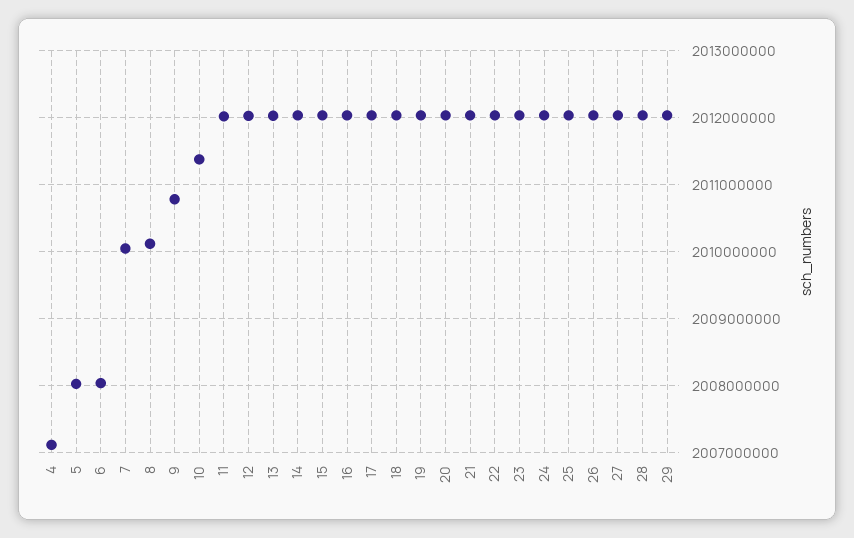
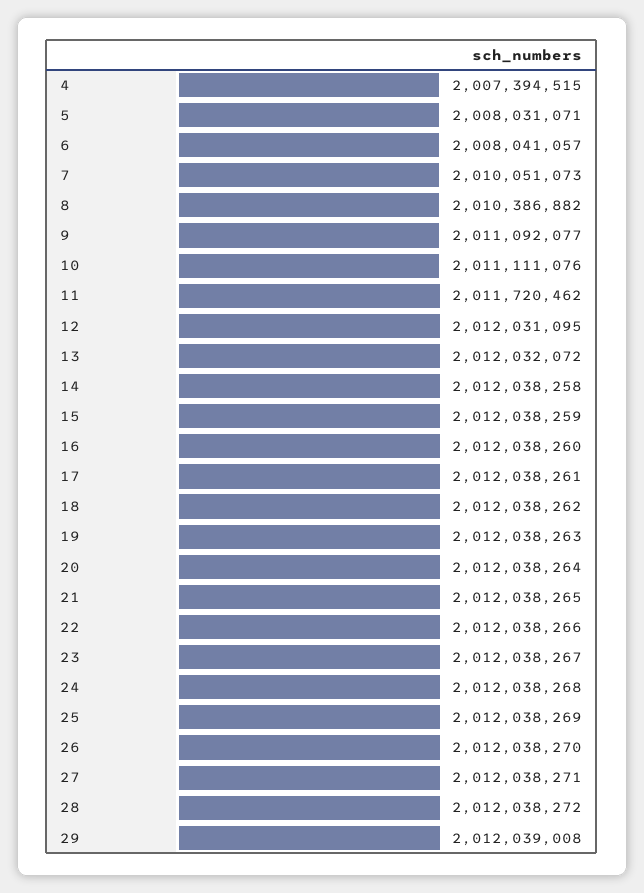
4: 2007100000 -> 2007394515
8: 2010100000 -> 2010386882
9: 2010800000 -> 2011092077
10: 2011400000 -> 2011111076
11: 2012000000 -> 2011720462

